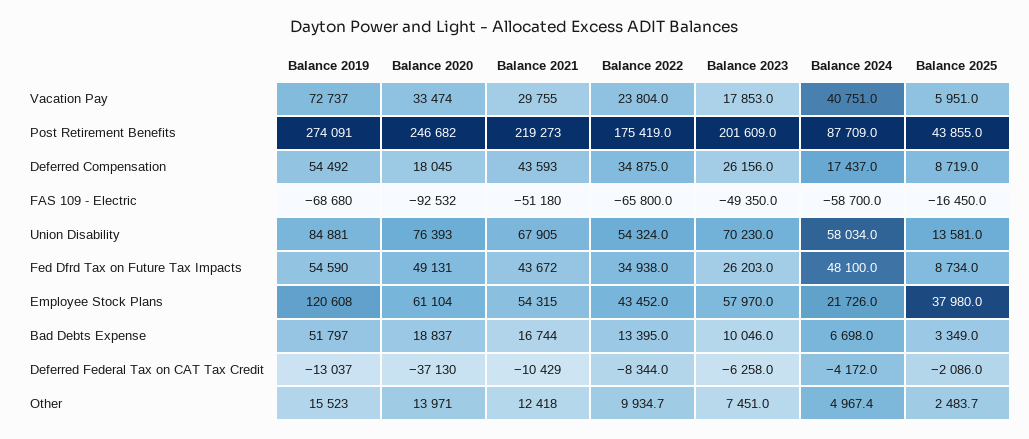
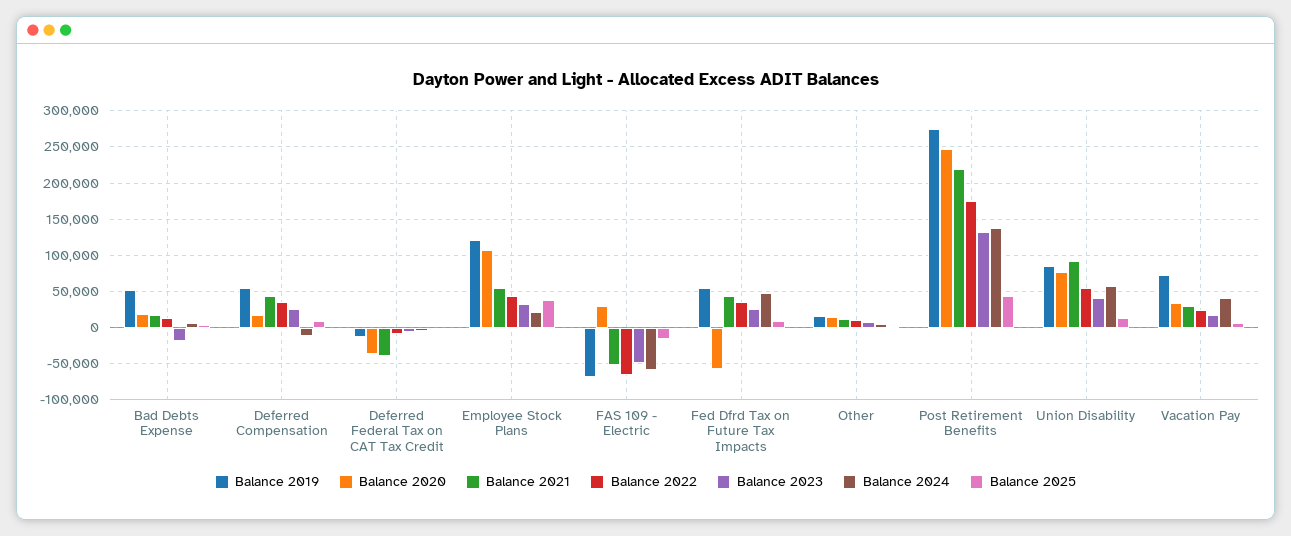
Balance 2023, Post Retirement Benefits: 201609 -> 130000
Balance 2024, Post Retirement Benefits: 87709 -> 140000
Balance 2024, Deferred Compensation: 17437 -> -10000
Balance 2020, FAS 109 - Electric: -92532 -> 30000
Balance 2021, Union Disability: 67905 -> 90000
Balance 2023, Union Disability: 70230 -> 40000
Balance 2020, Fed Dfrd Tax on Future Tax Impacts: 49131 -> -60000
Balance 2020, Employee Stock Plans: 61104 -> 110000
Balance 2023, Employee Stock Plans: 57970 -> 30000
Balance 2023, Bad Debts Expense: 10046 -> -20000
Balance 2021, Deferred Federal Tax on CAT Tax Credit: -10429 -> -40000

